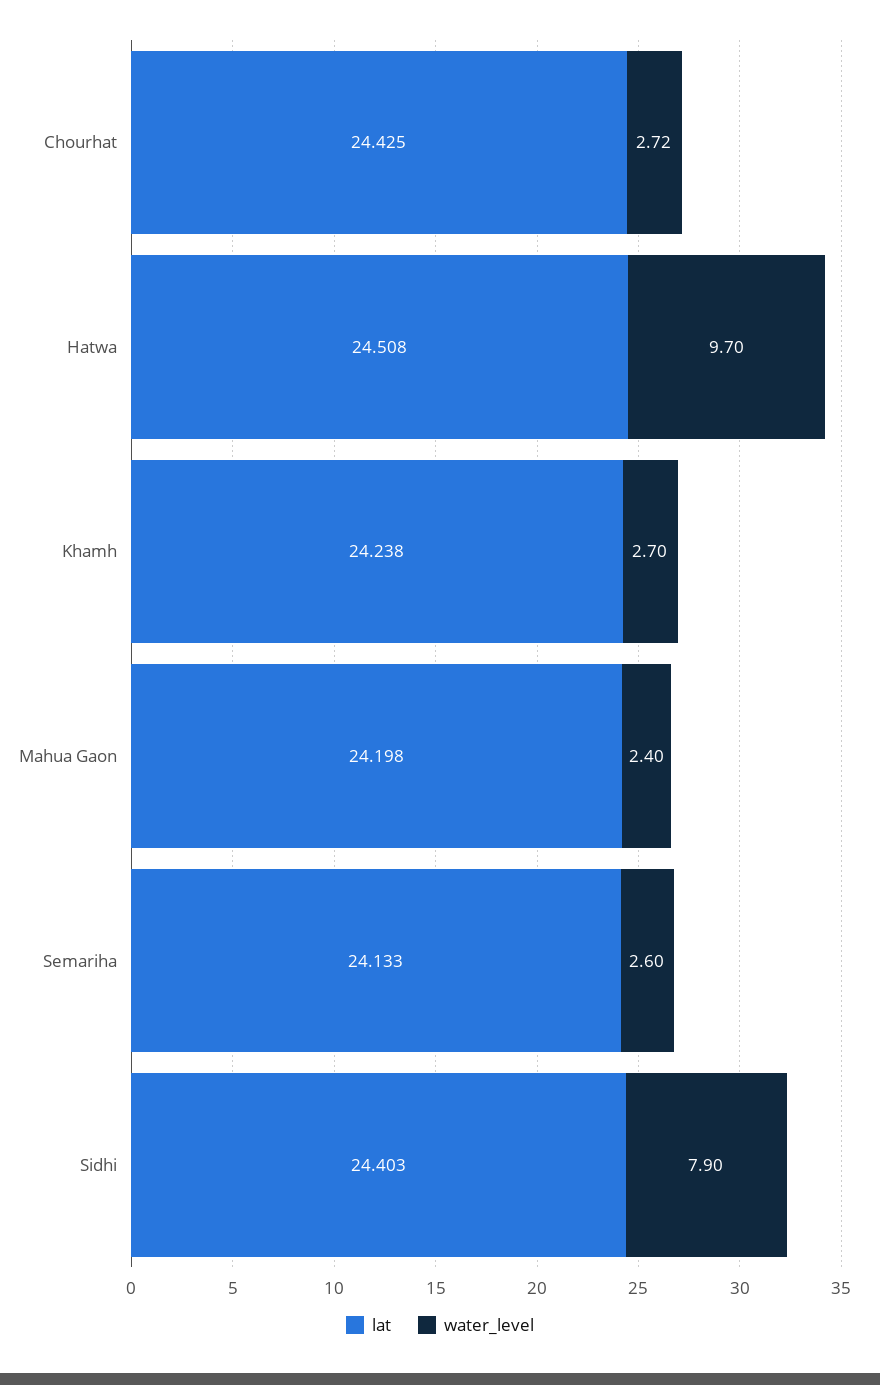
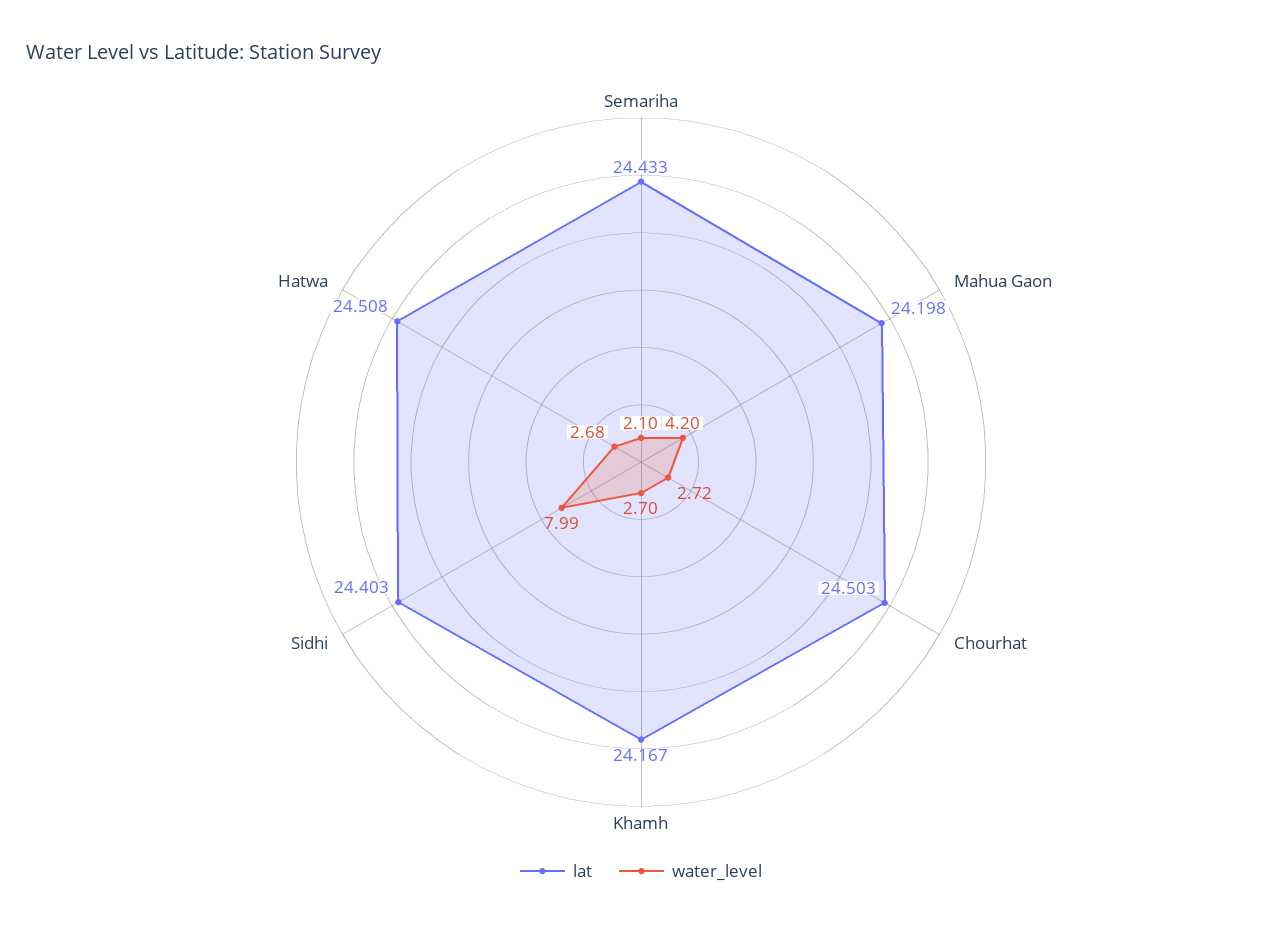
lat, Chourhat: 24.425 -> 24.503
water_level, Hatwa: 9.7 -> 2.68
lat, Khamh: 24.238 -> 24.167
water_level, Mahua Gaon: 2.4 -> 4.2
lat, Semariha: 24.133 -> 24.433
water_level, Semariha: 2.6 -> 2.1
water_level, Sidhi: 7.9 -> 7.99

